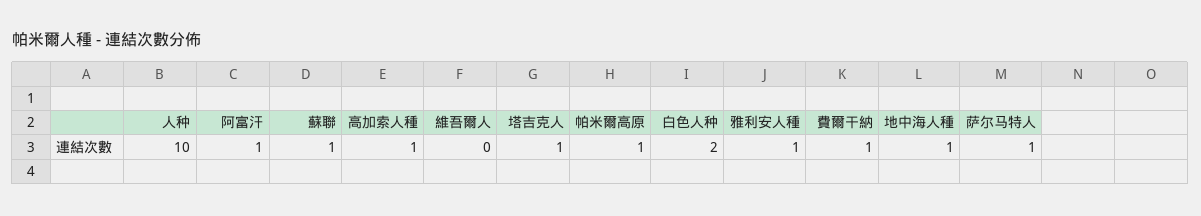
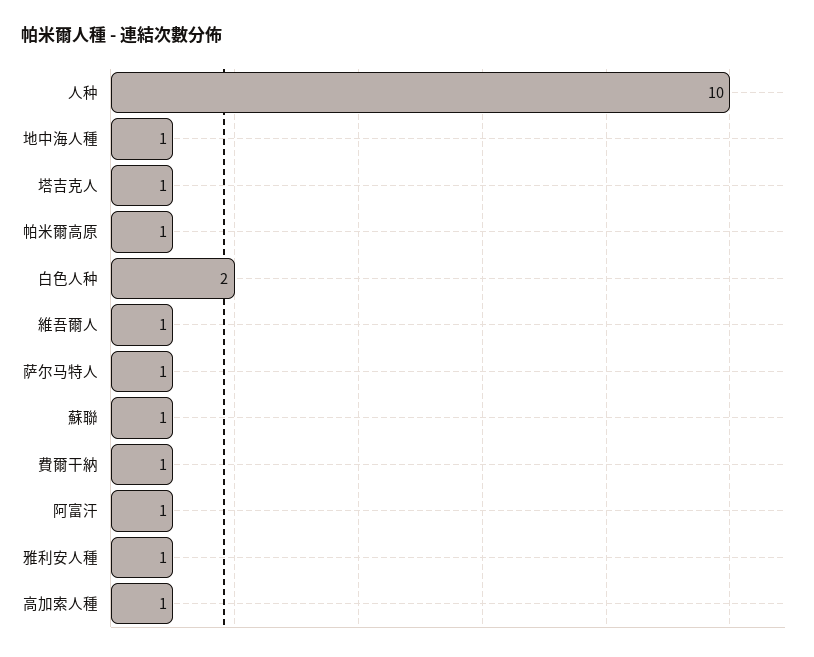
維吾爾人: 0 -> 1

